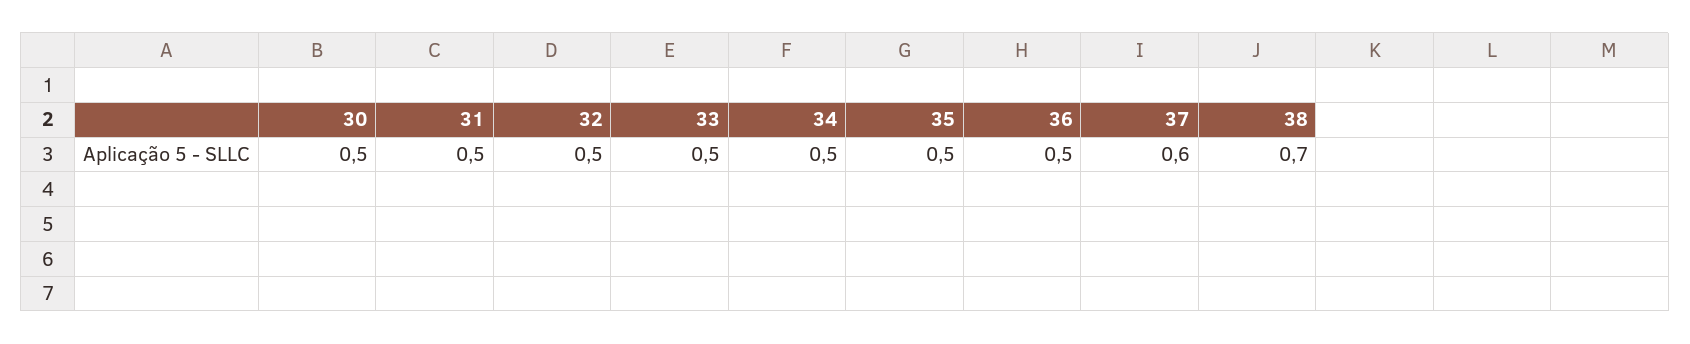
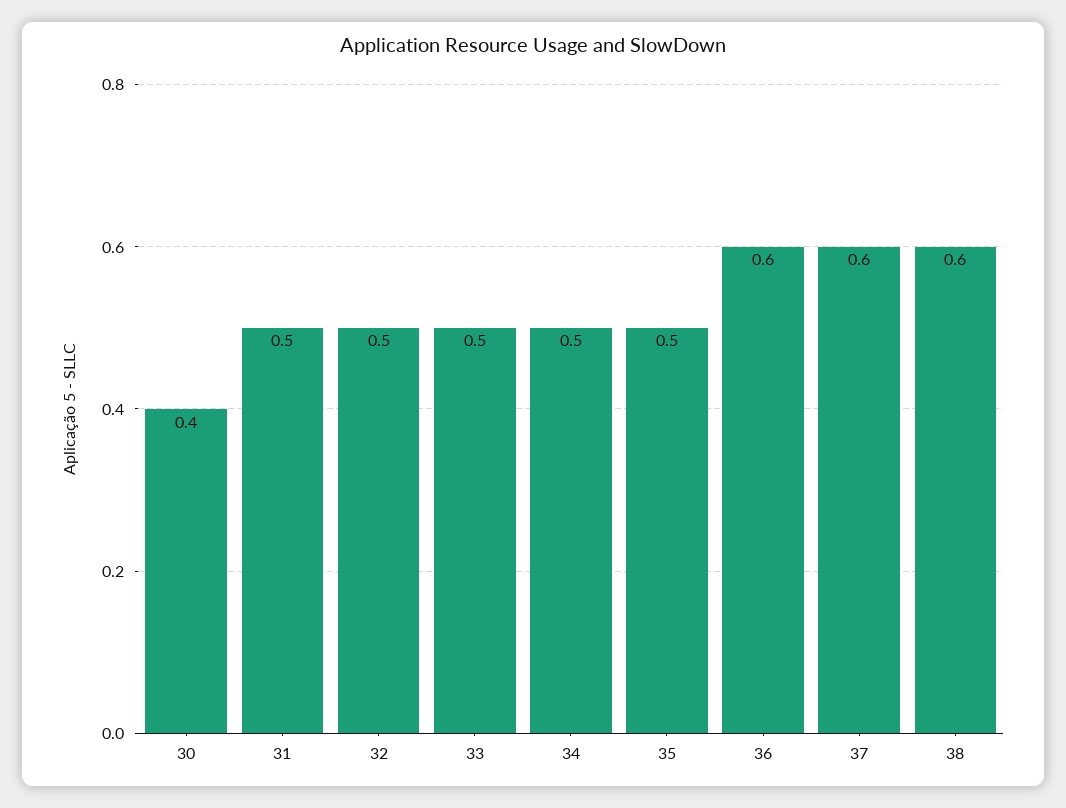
30: 0.5 -> 0.4
36: 0.5 -> 0.6
38: 0.7 -> 0.6

